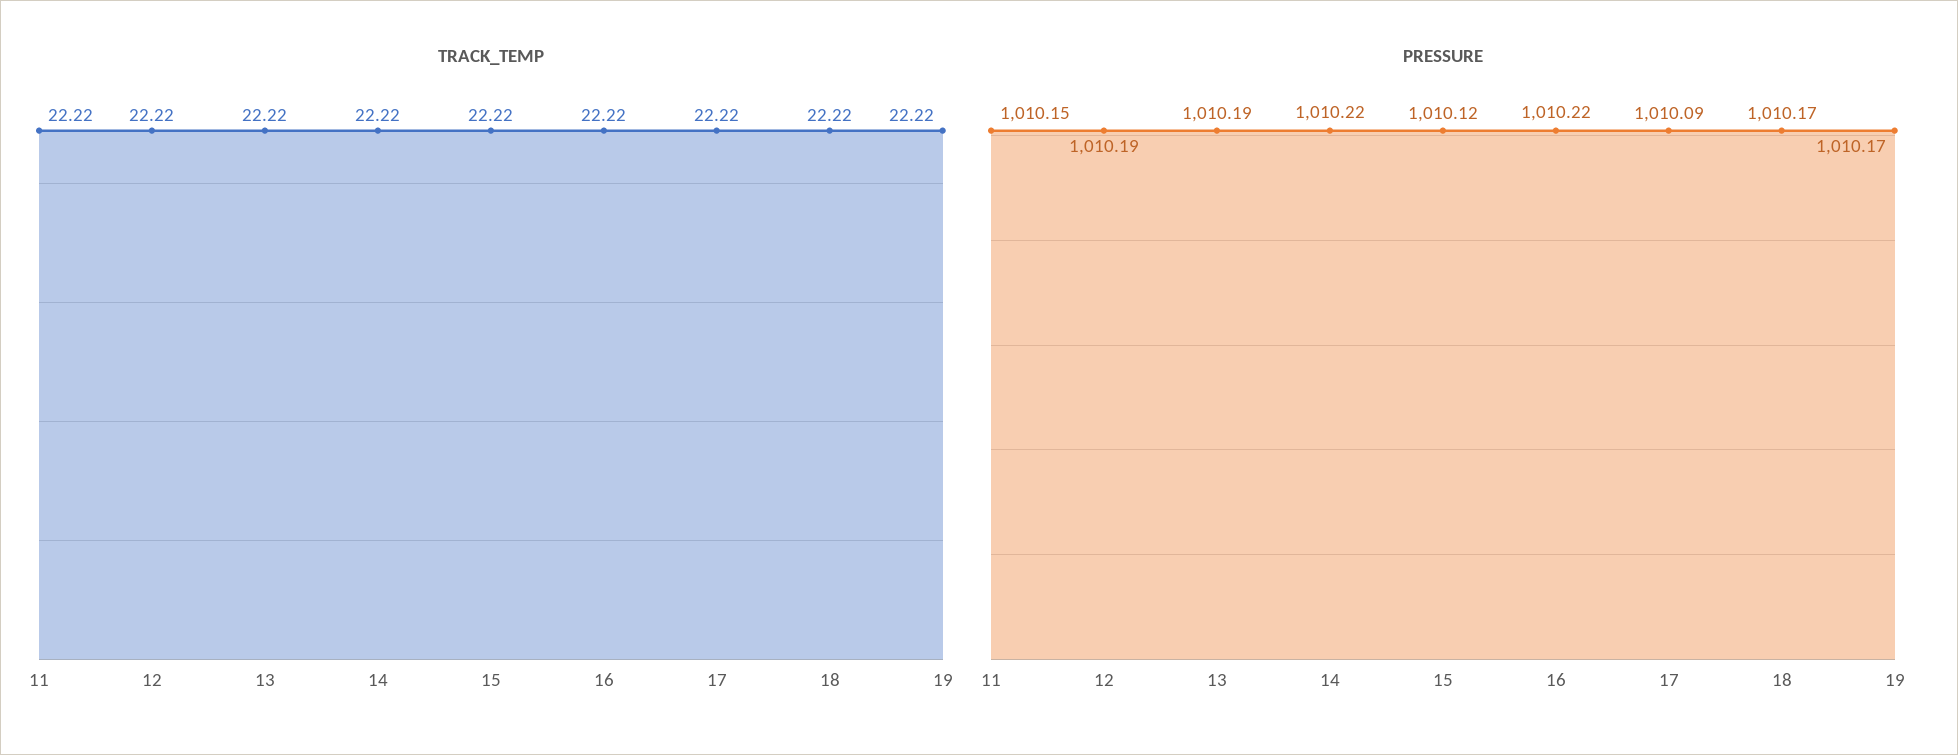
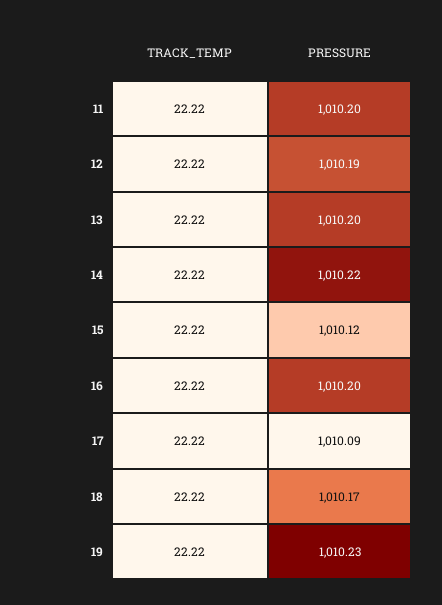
PRESSURE, 11: 1010.15 -> 1010.2
PRESSURE, 13: 1010.19 -> 1010.2
PRESSURE, 16: 1010.22 -> 1010.2
PRESSURE, 19: 1010.17 -> 1010.23

